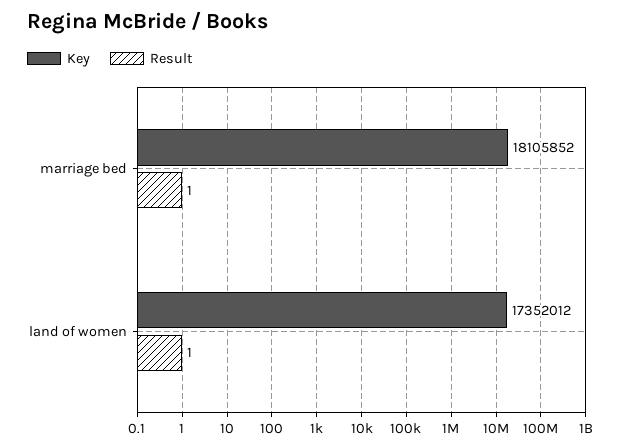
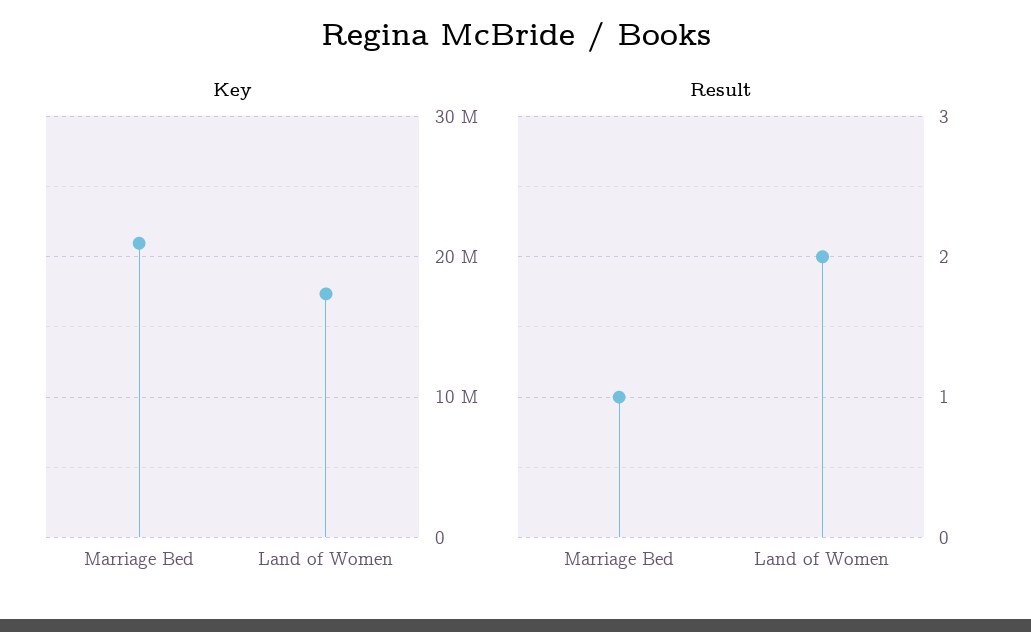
Key, marriage bed: 18105852 -> 21000000
Result, land of women: 1 -> 2

